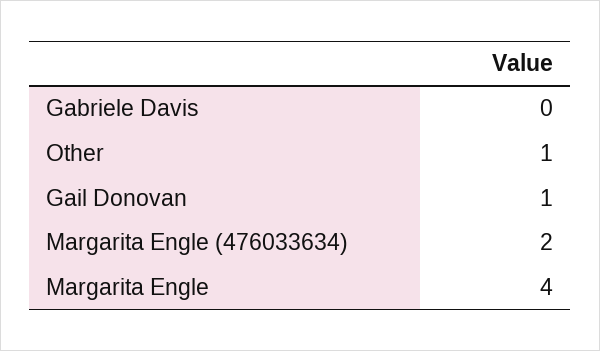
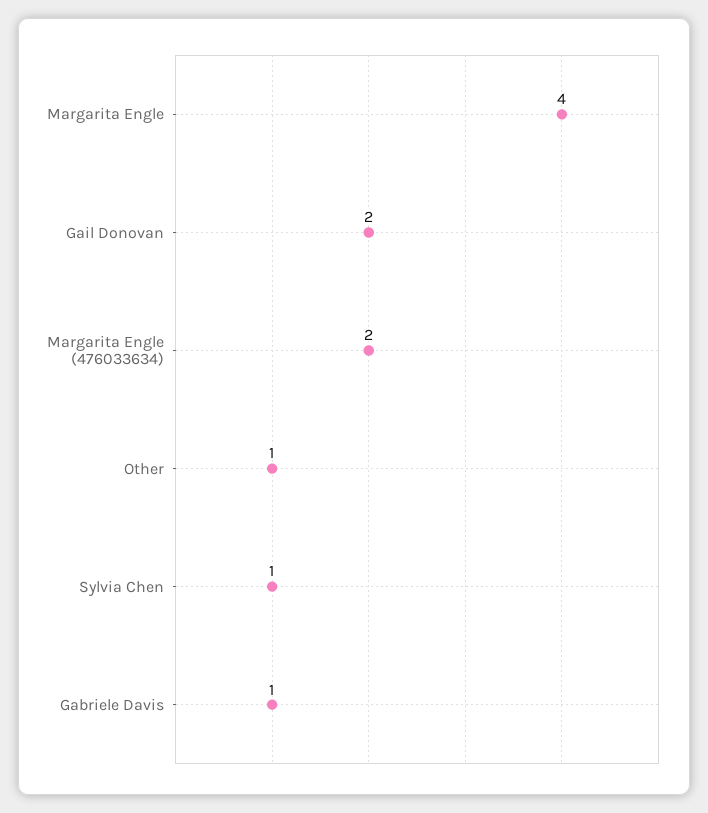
Gabriele Davis: 0 -> 1
Gail Donovan: 1 -> 2
Sylvia Chen: none -> 1

